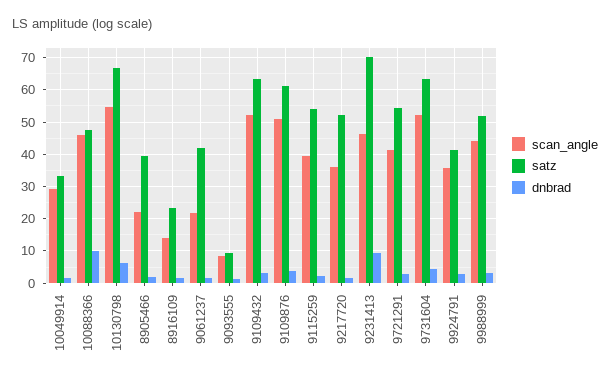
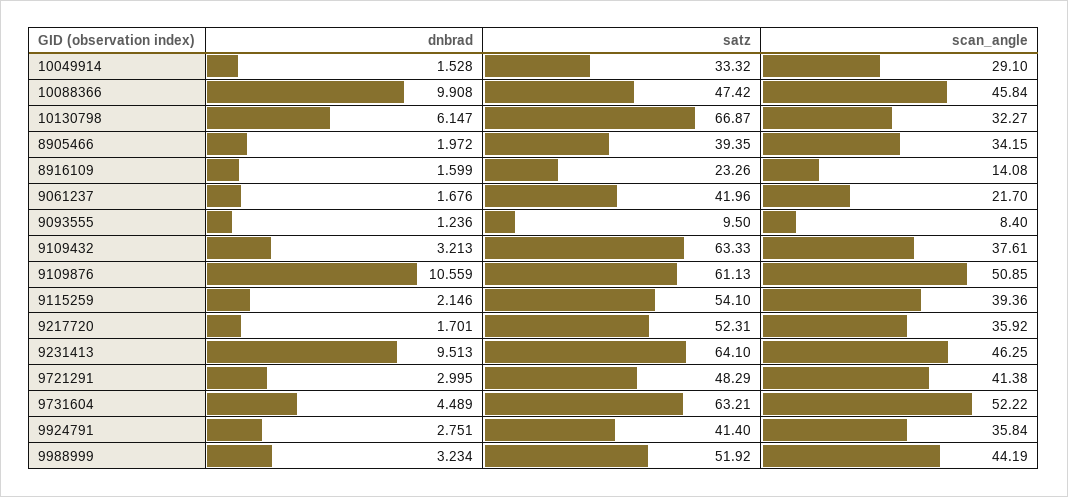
scan_angle, 10130798: 54 -> 32.27
scan_angle, 8905466: 22 -> 34.15
scan_angle, 9109432: 52 -> 37.61
dnbrad, 9109876: 4 -> 10.559
satz, 9231413: 70 -> 64.1
satz, 9721291: 54 -> 48.29

